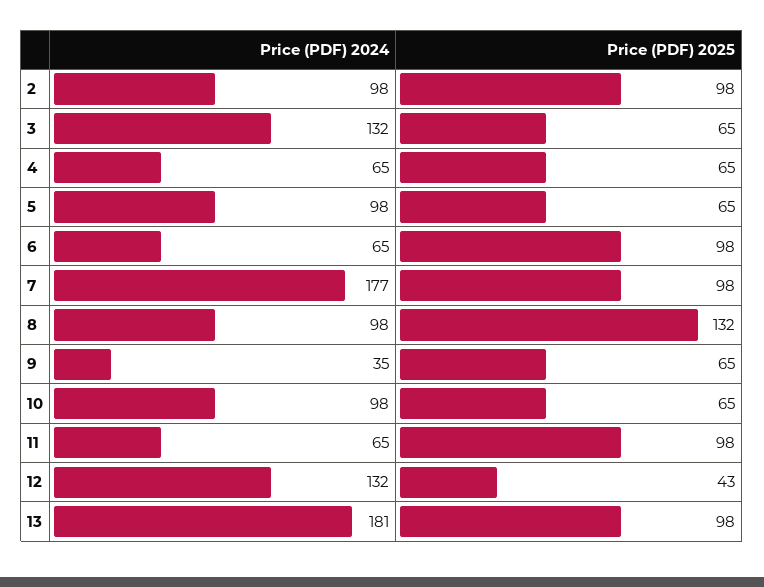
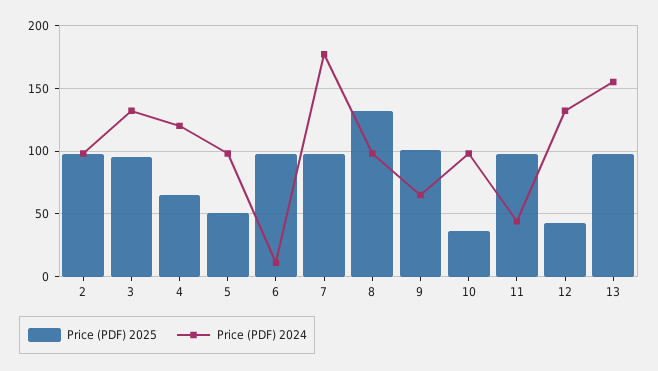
Price (PDF) 2025, 3: 65 -> 95
Price (PDF) 2024, 4: 65 -> 120
Price (PDF) 2025, 5: 65 -> 50
Price (PDF) 2024, 6: 65 -> 10
Price (PDF) 2024, 9: 35 -> 65
Price (PDF) 2025, 9: 65 -> 100
Price (PDF) 2025, 10: 65 -> 35
Price (PDF) 2024, 11: 65 -> 45
Price (PDF) 2024, 13: 181 -> 155

